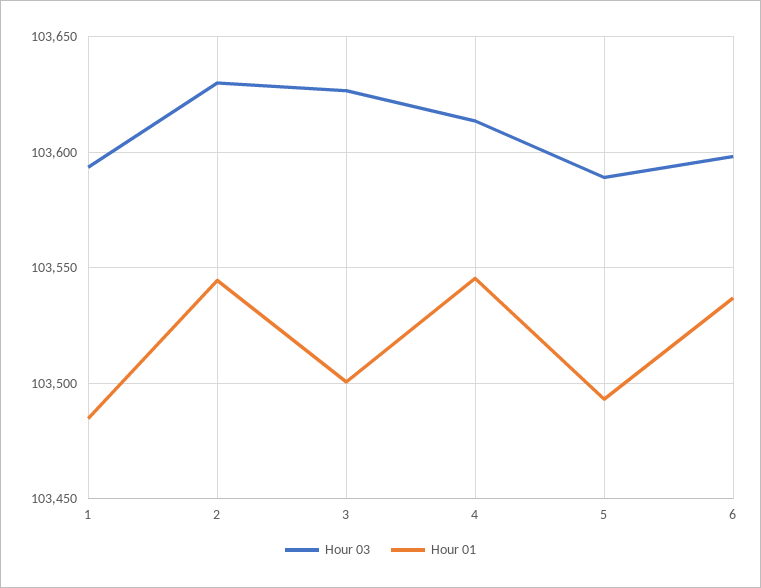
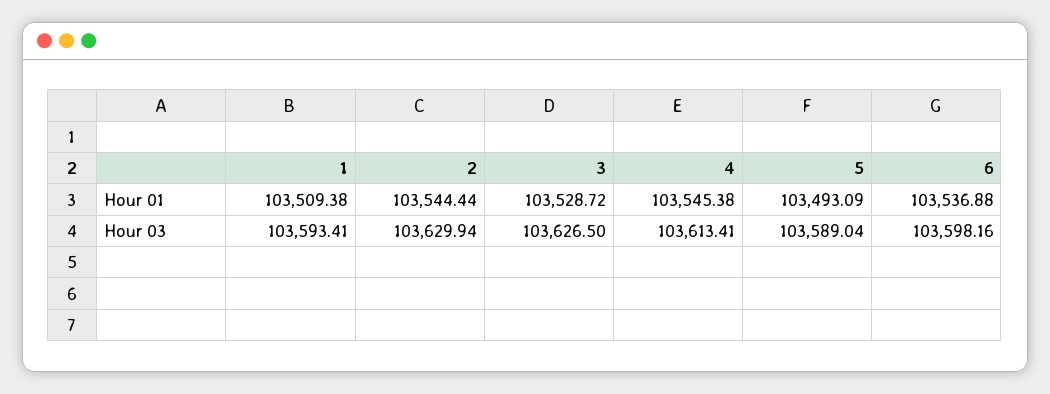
Hour 01, 1: 103485 -> 103509.38
Hour 01, 3: 103500 -> 103528.72

